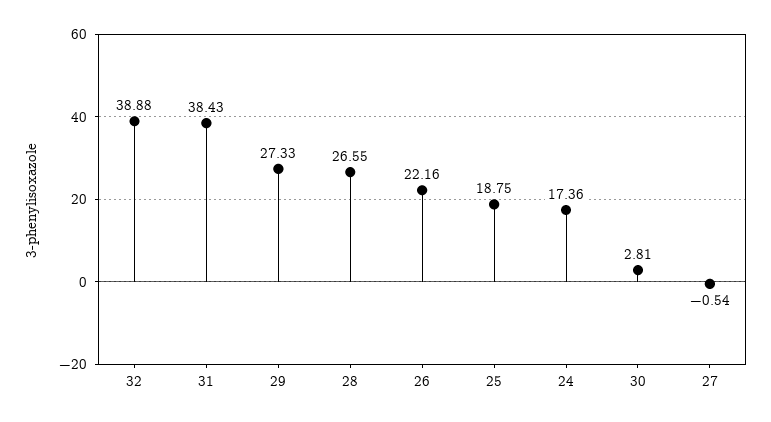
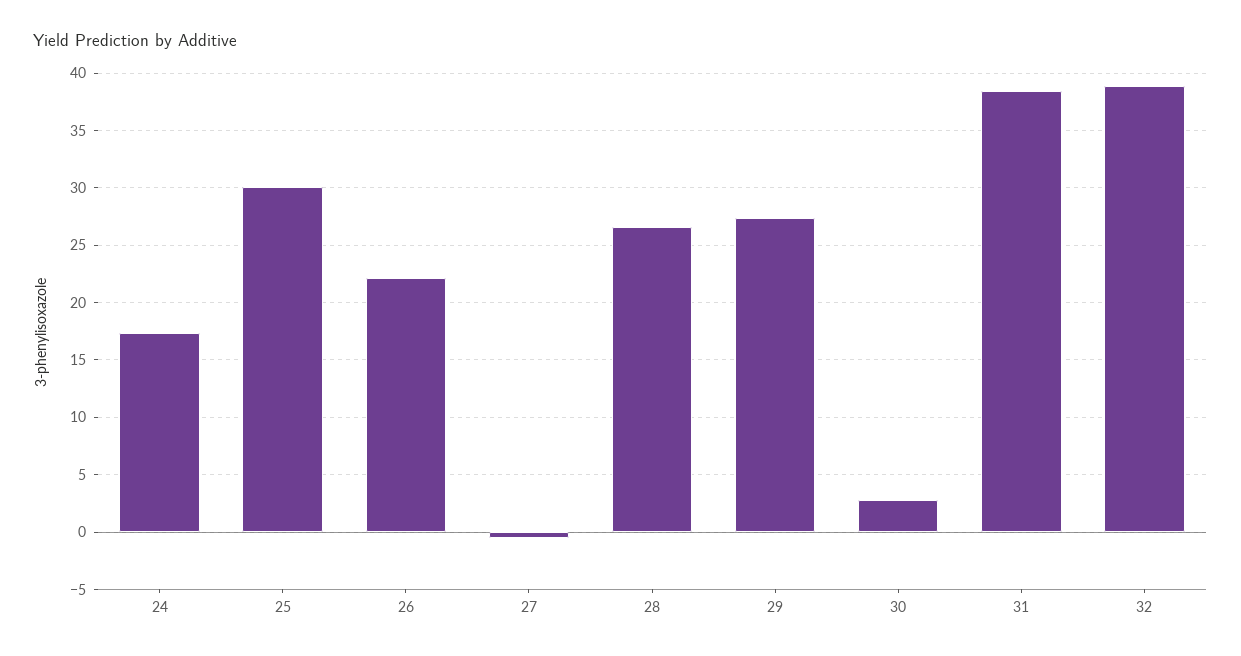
25: 18.75 -> 30

